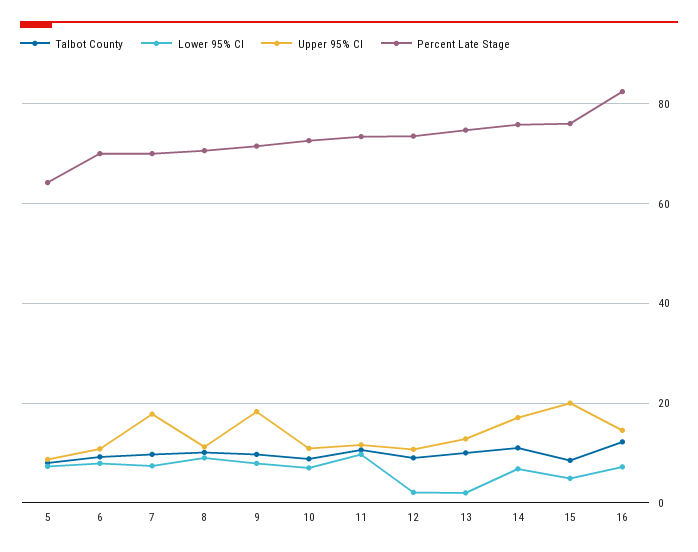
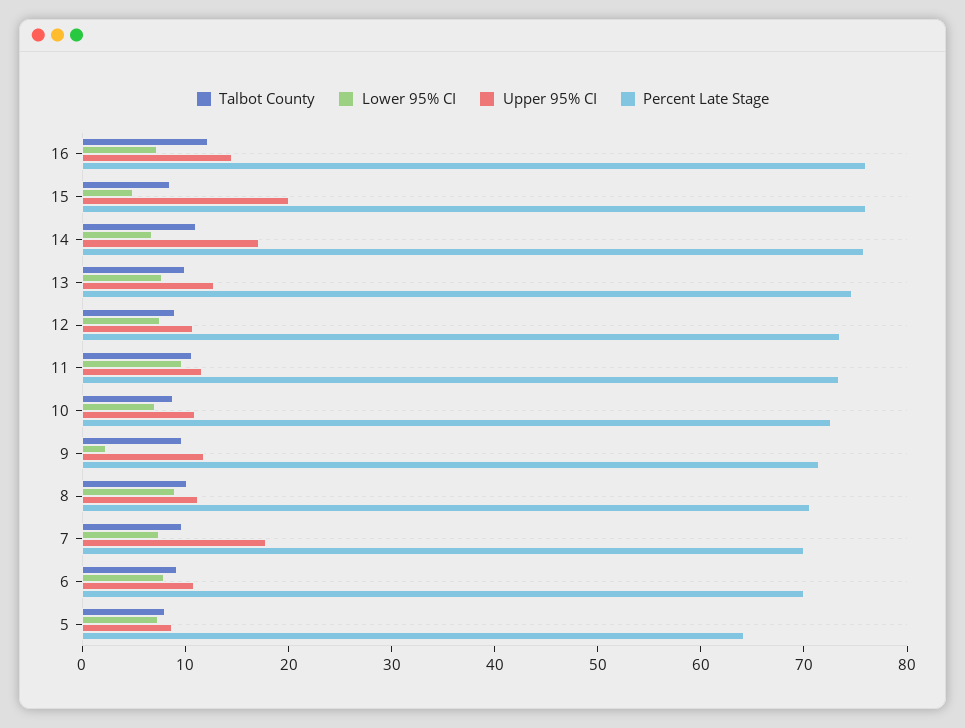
Lower 95% CI, 9: 8 -> 2
Upper 95% CI, 9: 18 -> 12
Lower 95% CI, 12: 2 -> 8
Lower 95% CI, 13: 2 -> 8
Percent Late Stage, 16: 82 -> 76

